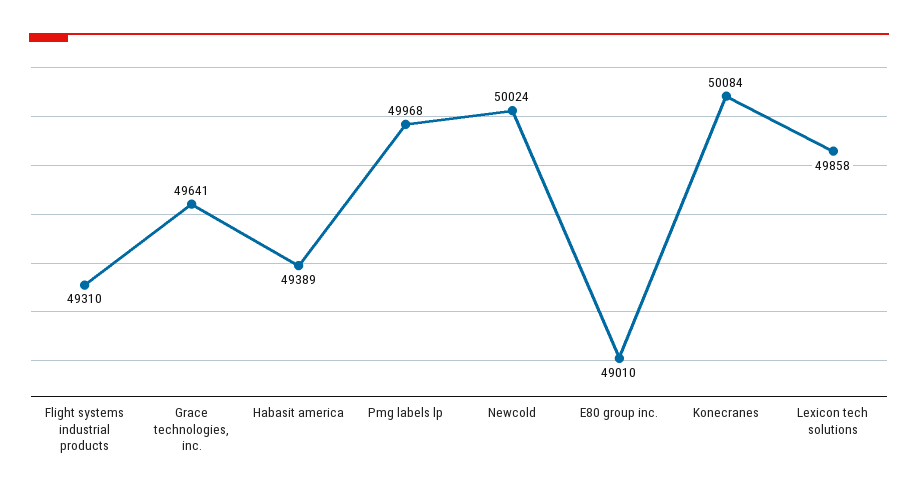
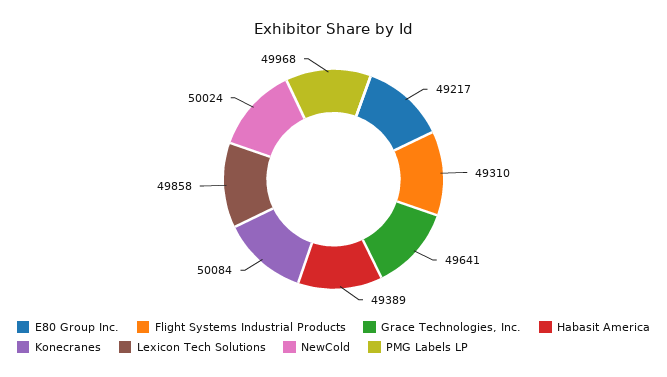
E80 group inc.: 49010 -> 49217

